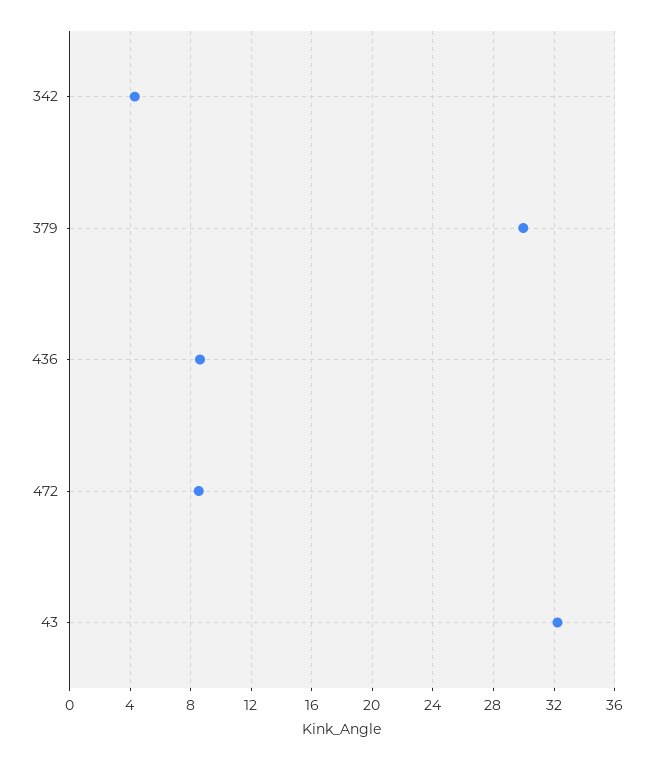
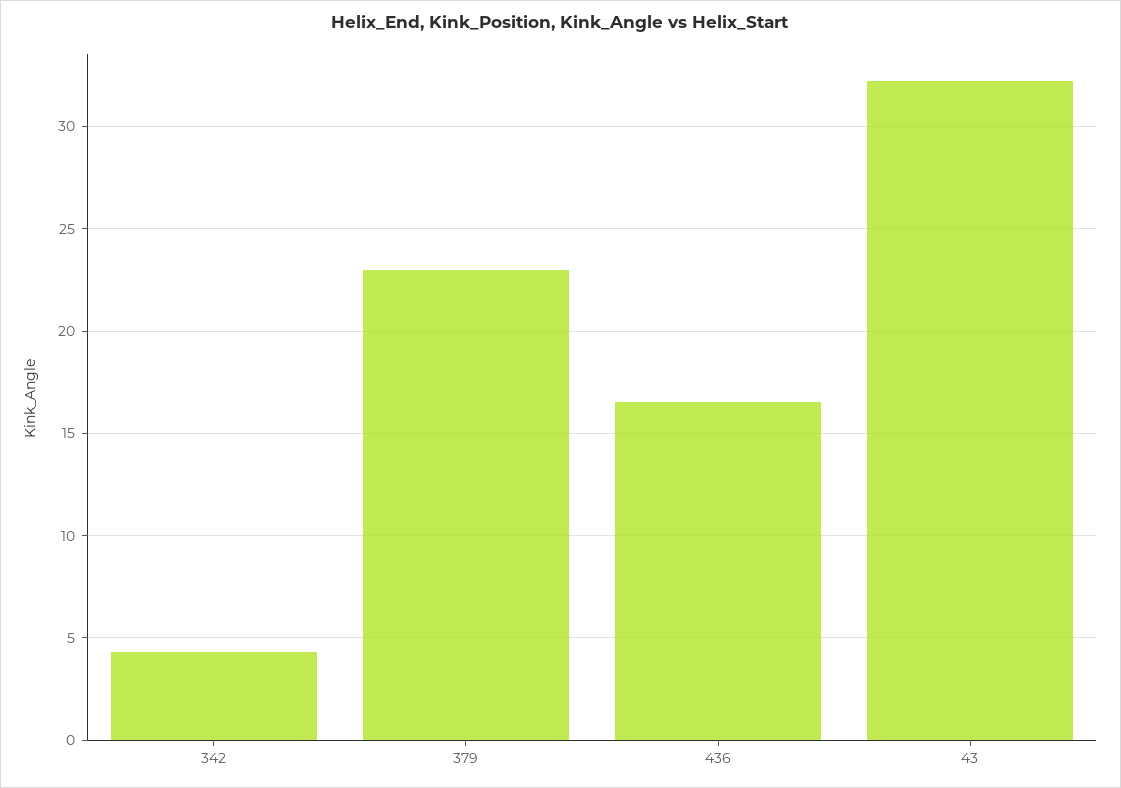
379: 30 -> 23
436: 8.5 -> 16.5
472: 8.5 -> none

